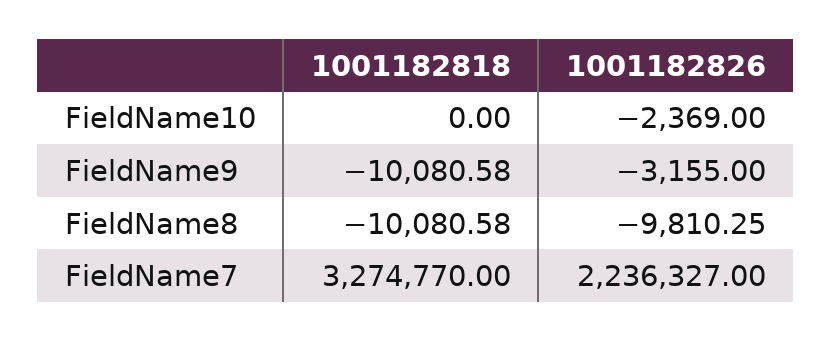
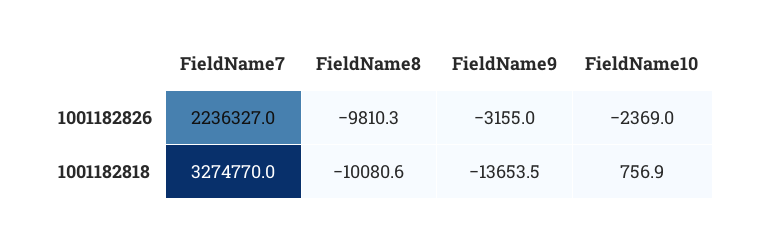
1001182818, FieldName10: 0 -> 756.9
1001182818, FieldName9: -10080.58 -> -13653.5

